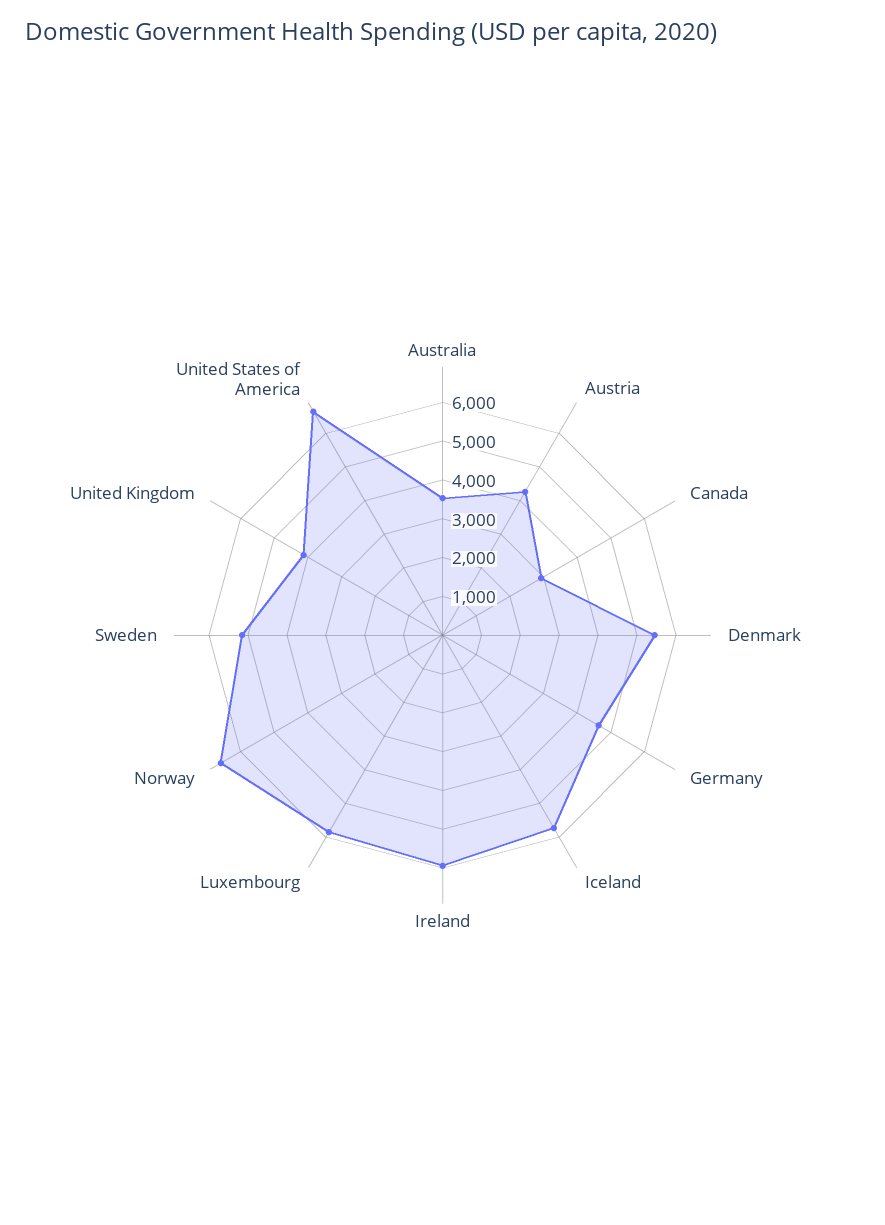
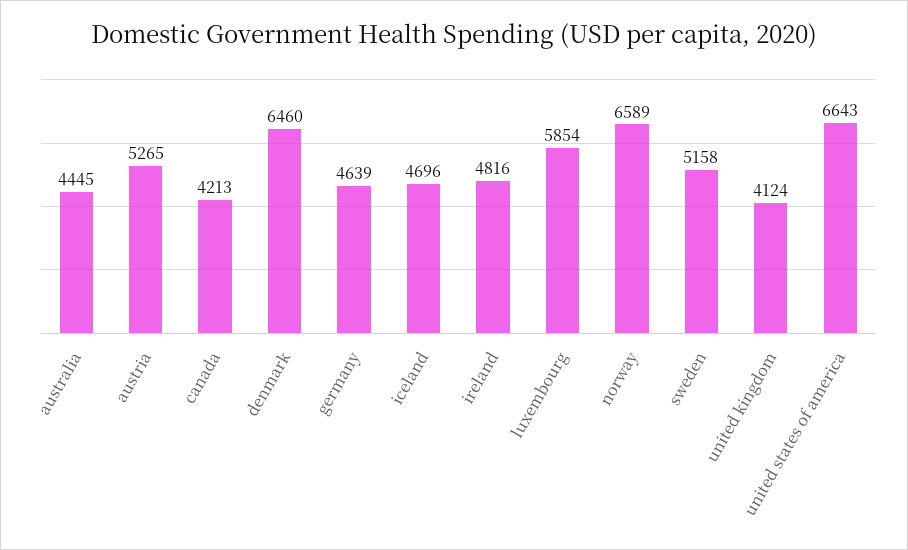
Australia: 3500 -> 4445
Austria: 4250 -> 5265
Canada: 3000 -> 4213
Denmark: 5500 -> 6460
Iceland: 5750 -> 4696
Ireland: 6000 -> 4816

